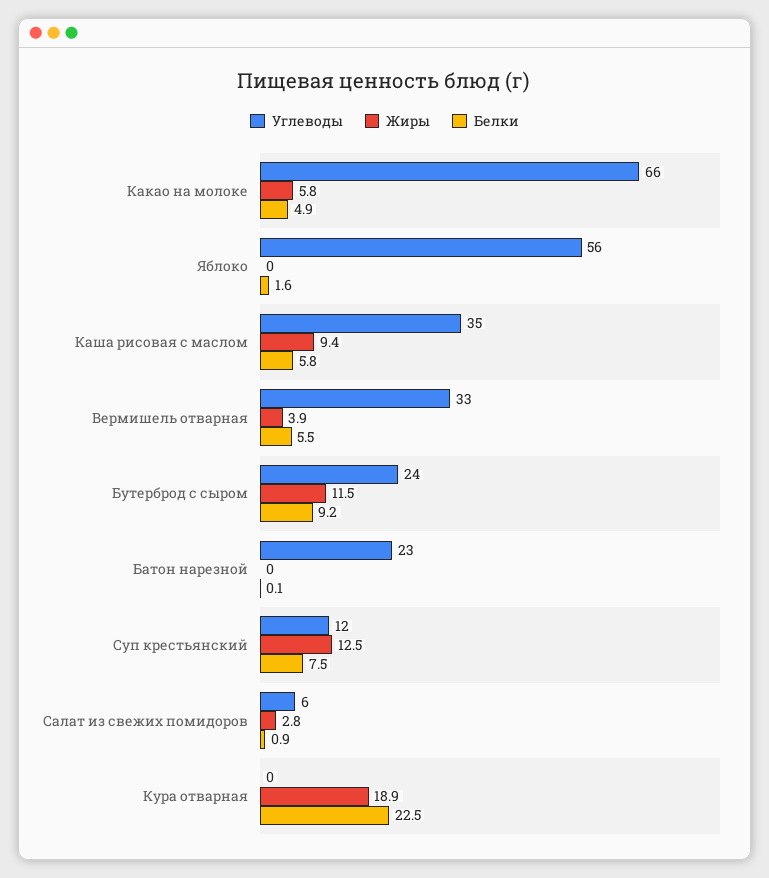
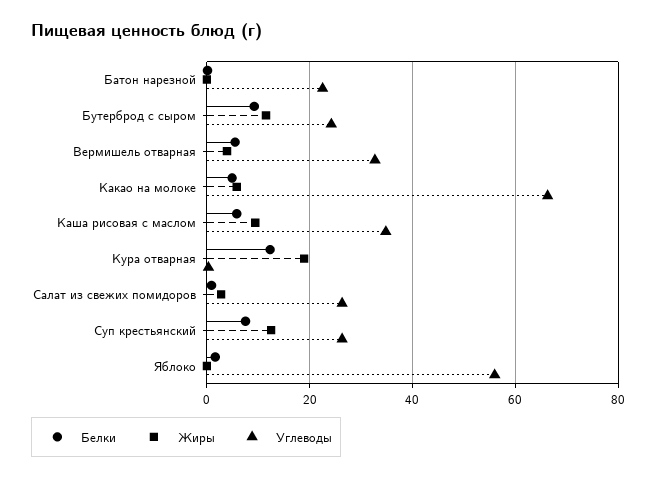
Углеводы, Суп крестьянский: 12 -> 26
Углеводы, Салат из свежих помидоров: 6 -> 26
Белки, Кура отварная: 22.5 -> 12

